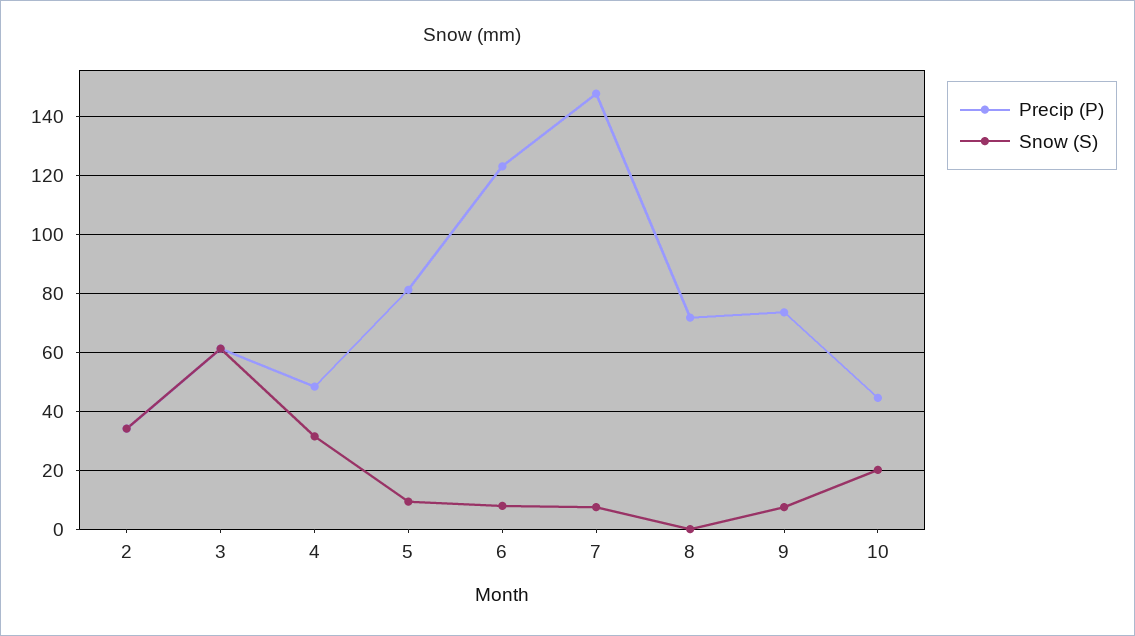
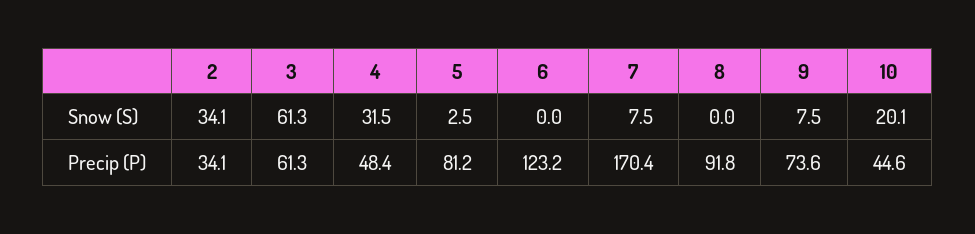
Snow (S), 5: 10 -> 2.5
Snow (S), 6: 7.5 -> 0
Precip (P), 7: 147.5 -> 170.4
Precip (P), 8: 72.5 -> 91.8

